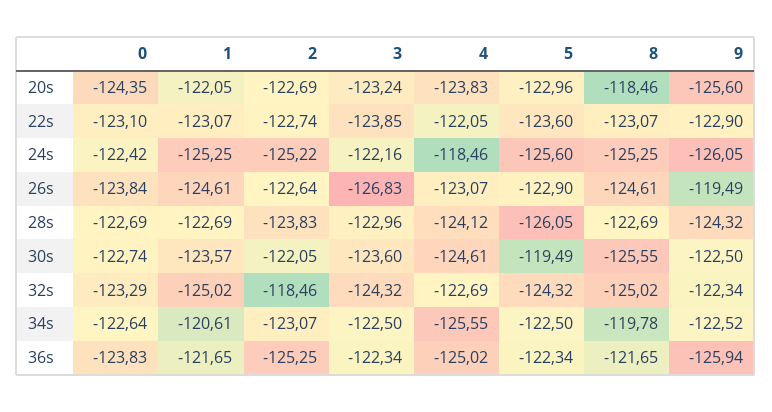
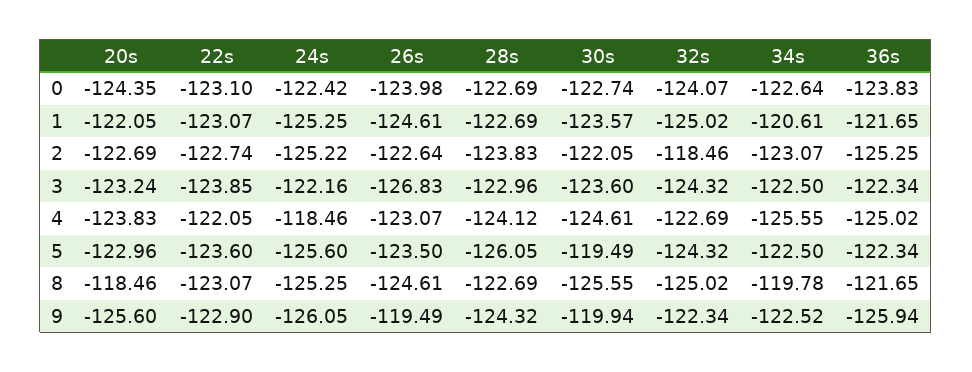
0, 26s: -123.84 -> -123.98
5, 26s: -122.9 -> -123.5
9, 30s: -122.5 -> -119.94
0, 32s: -123.29 -> -124.07

